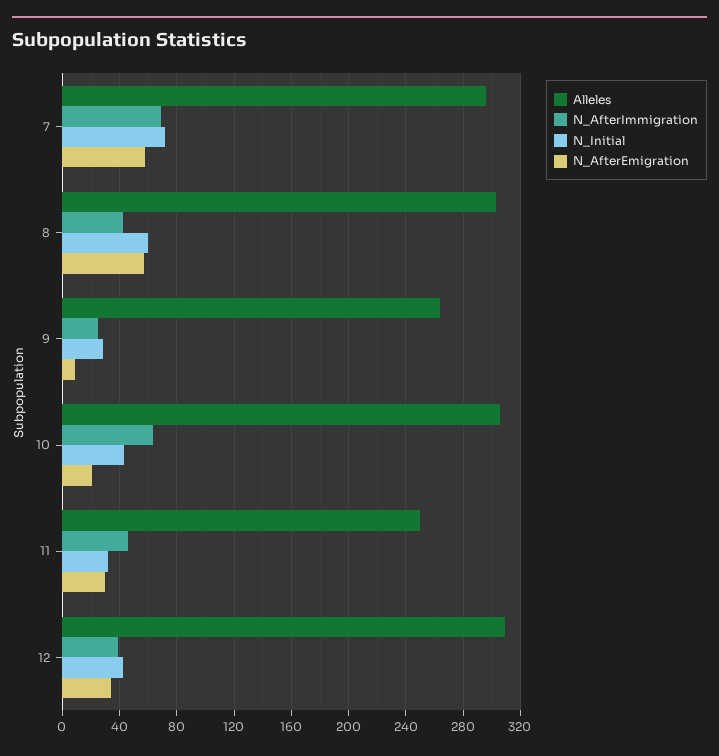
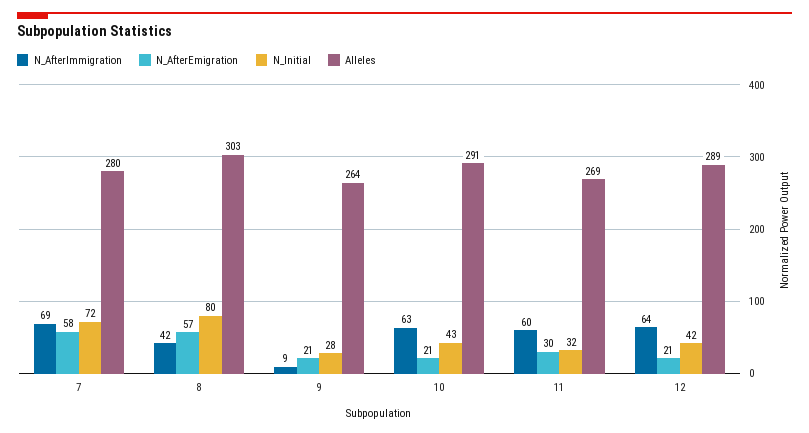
Alleles, 7: 295 -> 280
N_Initial, 8: 60 -> 80
N_AfterImmigration, 9: 25 -> 9
N_AfterEmigration, 9: 10 -> 21
Alleles, 10: 305 -> 291
Alleles, 11: 250 -> 269
N_AfterImmigration, 11: 45 -> 60
Alleles, 12: 310 -> 289
N_AfterImmigration, 12: 40 -> 64
N_AfterEmigration, 12: 35 -> 21

